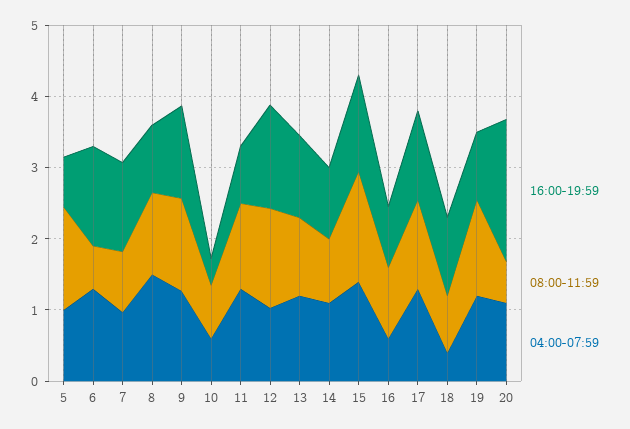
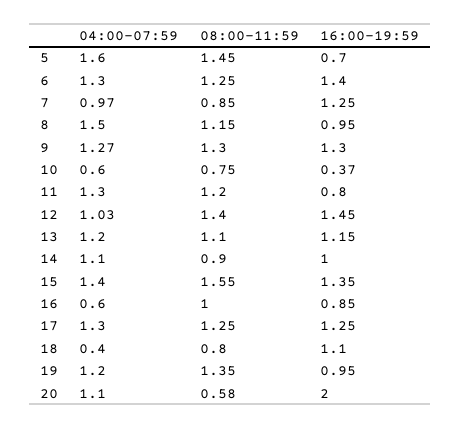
04:00-07:59, 5: 1 -> 1.6
08:00-11:59, 6: 0.6 -> 1.25

